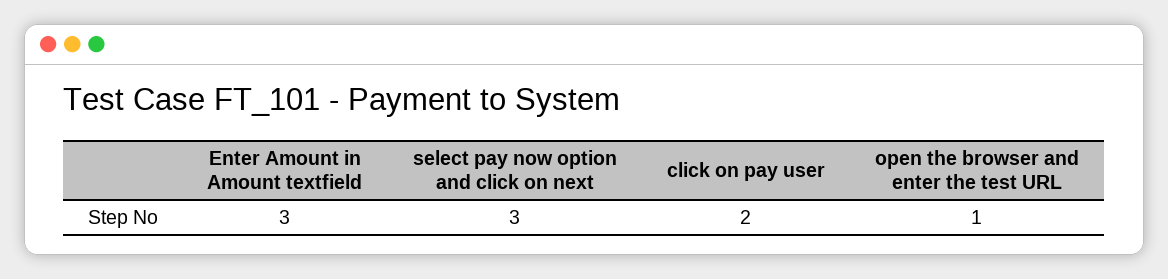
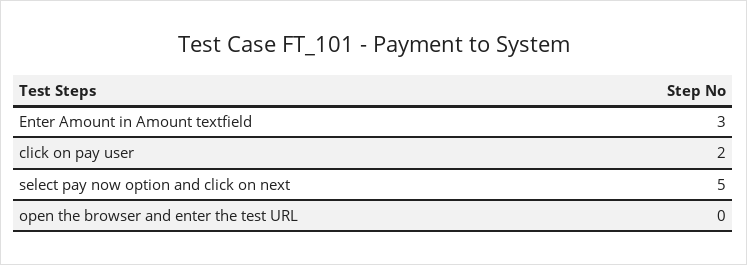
select pay now option and click on next: 3 -> 5
open the browser and enter the test URL: 1 -> 0

